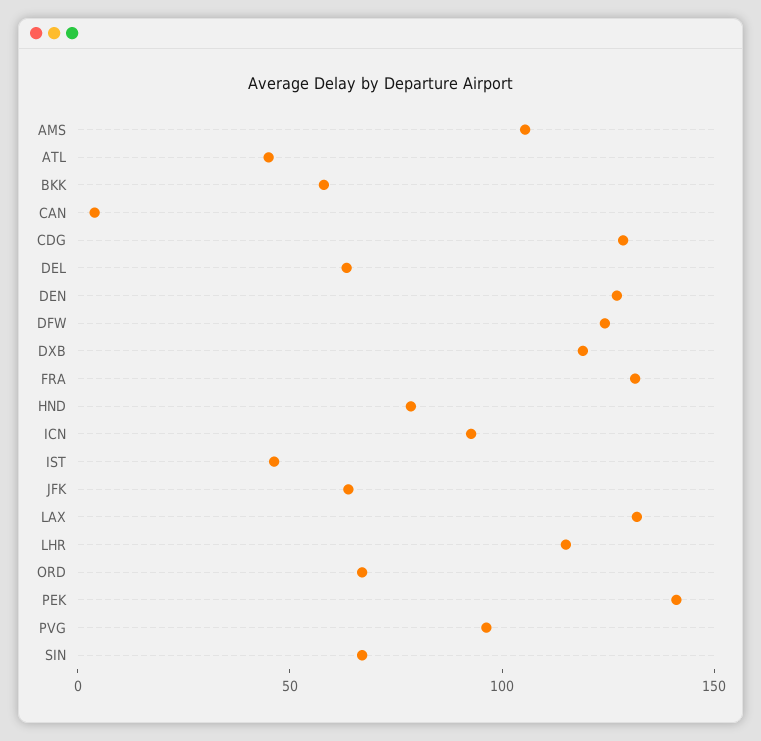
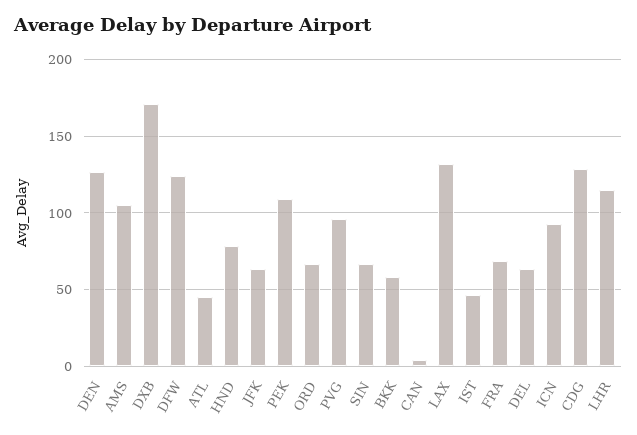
DXB: 120 -> 170
FRA: 130 -> 70
PEK: 140 -> 110

